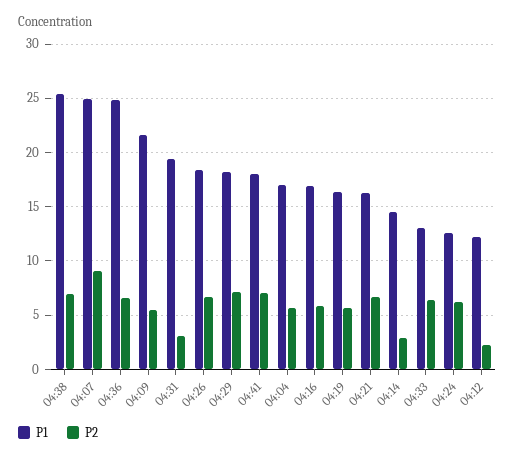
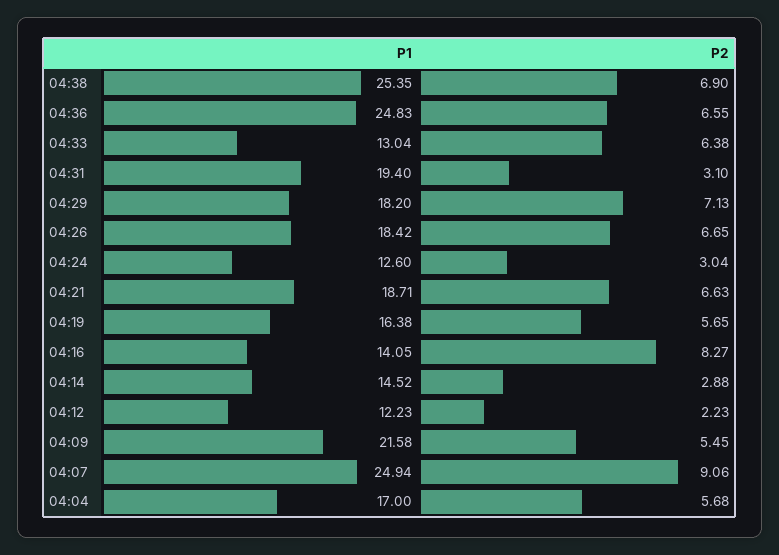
P1, 04:41: 18 -> none
P2, 04:41: 7 -> none
P1, 04:16: 17 -> 14.05
P2, 04:16: 6 -> 8.27
P1, 04:21: 16 -> 18.71
P2, 04:24: 6 -> 3.04

